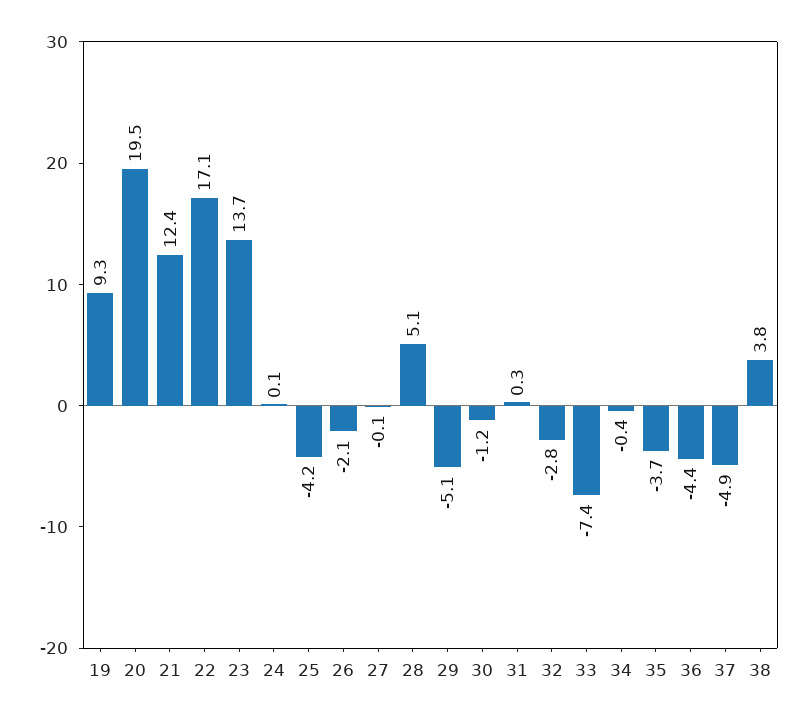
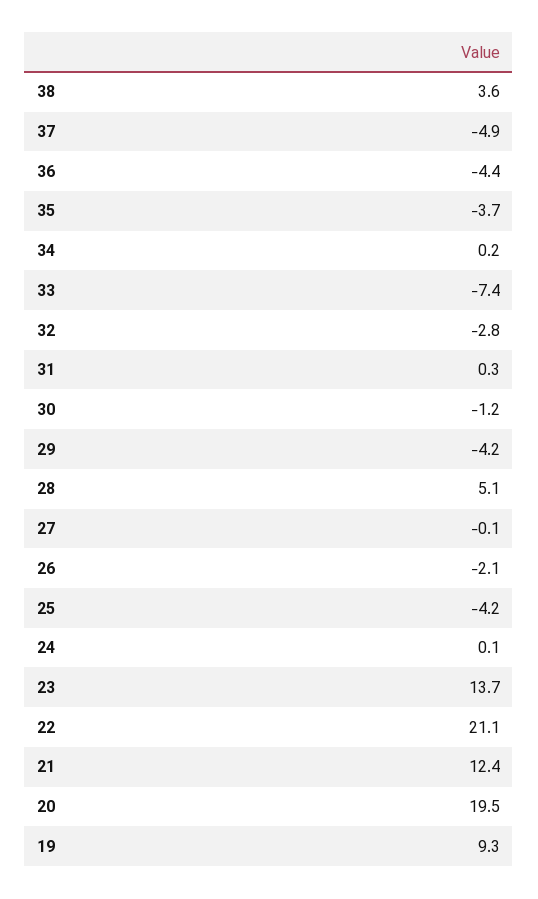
22: 17.1 -> 21.1
29: -5.1 -> -4.2
34: -0.4 -> 0.2
38: 3.8 -> 3.6

